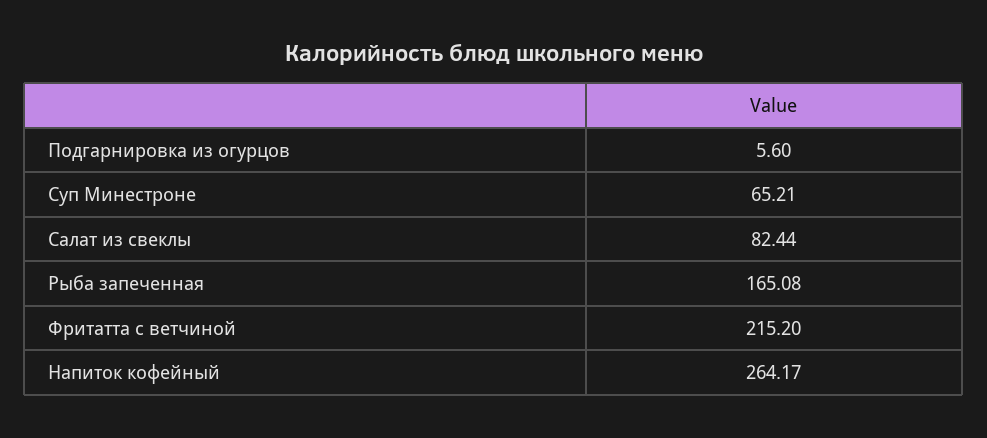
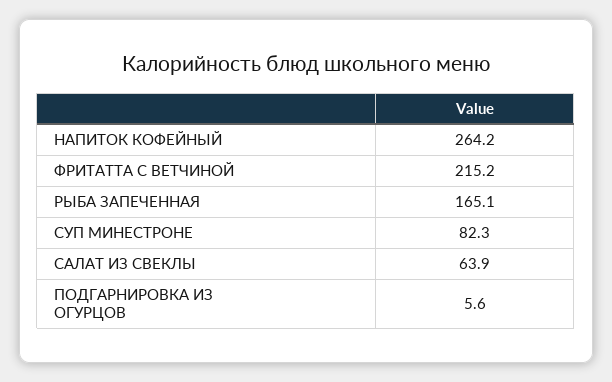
Суп Минестроне: 65.21 -> 82.3
Салат из свеклы: 82.44 -> 63.9

